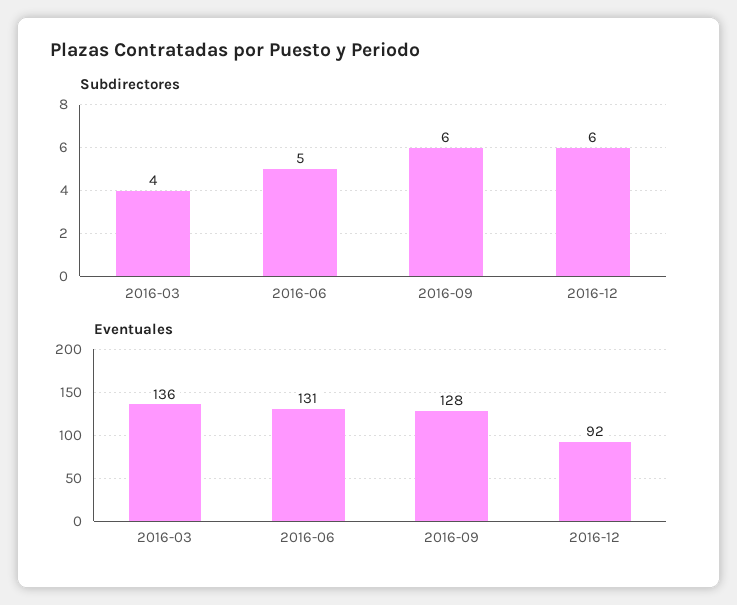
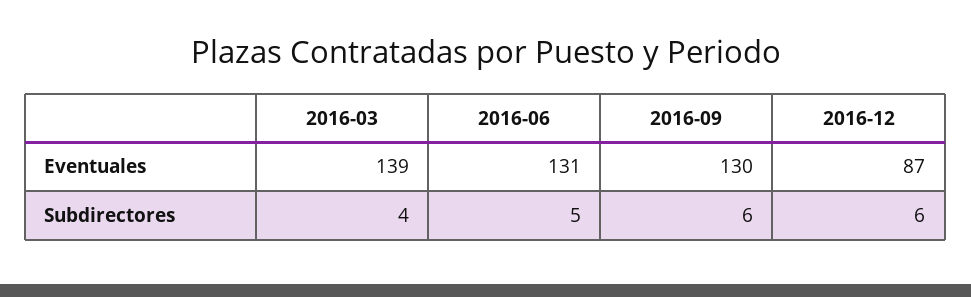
Eventuales, 2016-03: 136 -> 139
Eventuales, 2016-09: 128 -> 130
Eventuales, 2016-12: 92 -> 87

